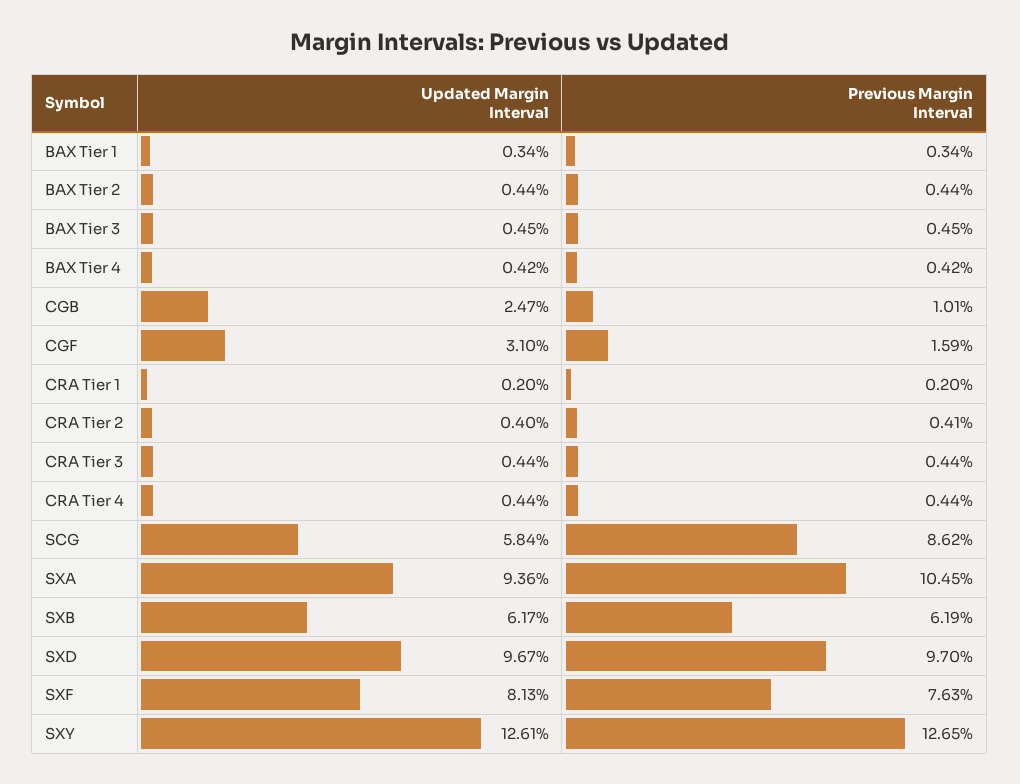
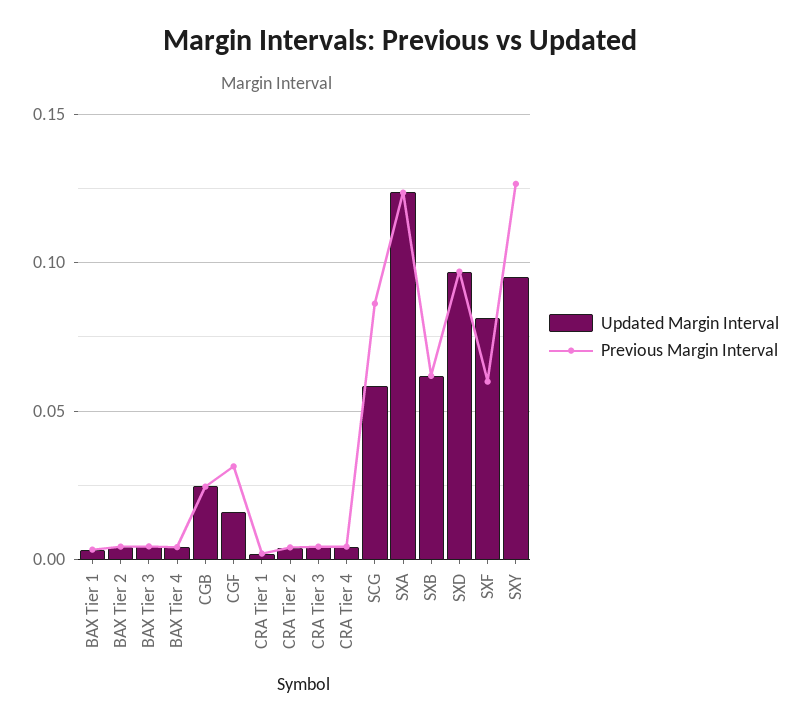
Previous Margin Interval, CGB: 0.0101 -> 0.025
Updated Margin Interval, CGF: 0.031 -> 0.015
Previous Margin Interval, CGF: 0.0159 -> 0.03
Updated Margin Interval, SXA: 0.0936 -> 0.125
Previous Margin Interval, SXA: 0.1045 -> 0.125
Previous Margin Interval, SXF: 0.0763 -> 0.06
Updated Margin Interval, SXY: 0.1261 -> 0.095

